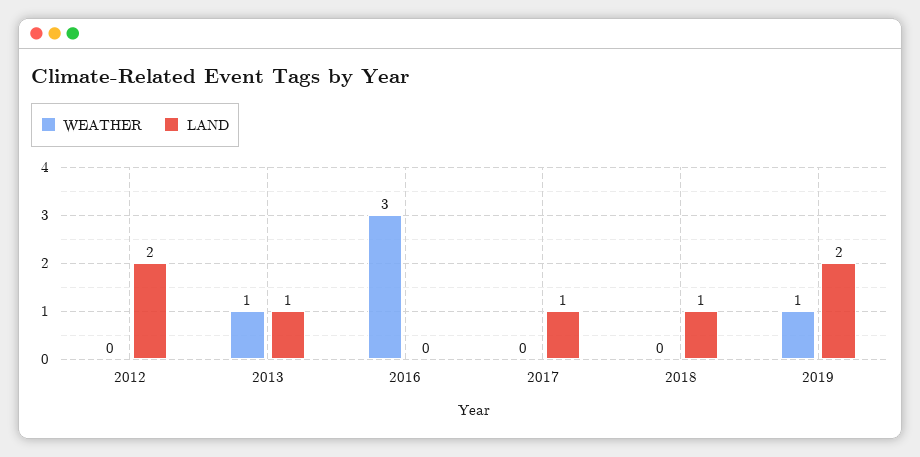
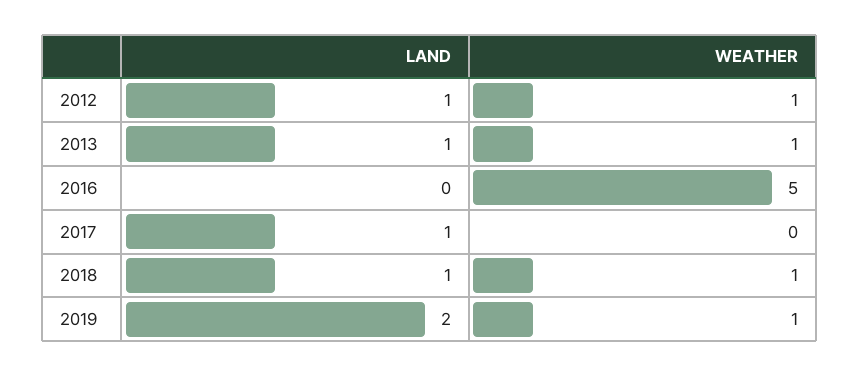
WEATHER, 2012: 0 -> 1
LAND, 2012: 2 -> 1
WEATHER, 2016: 3 -> 5
WEATHER, 2018: 0 -> 1

